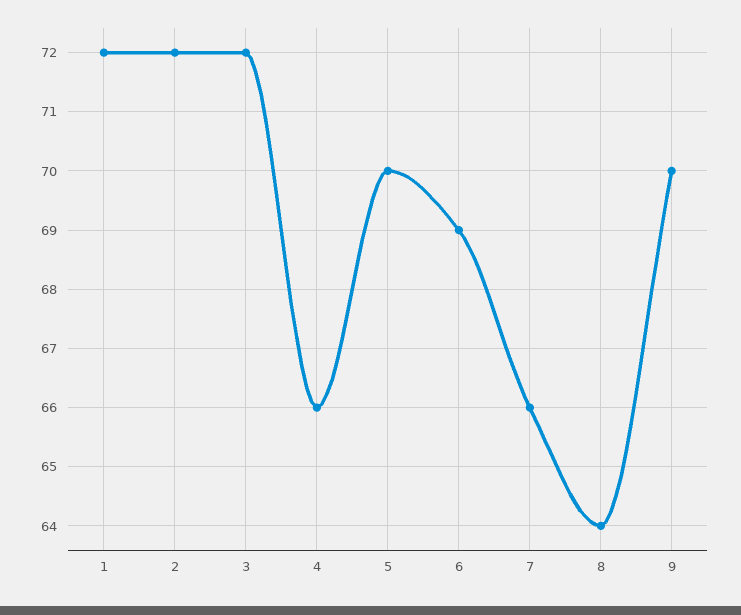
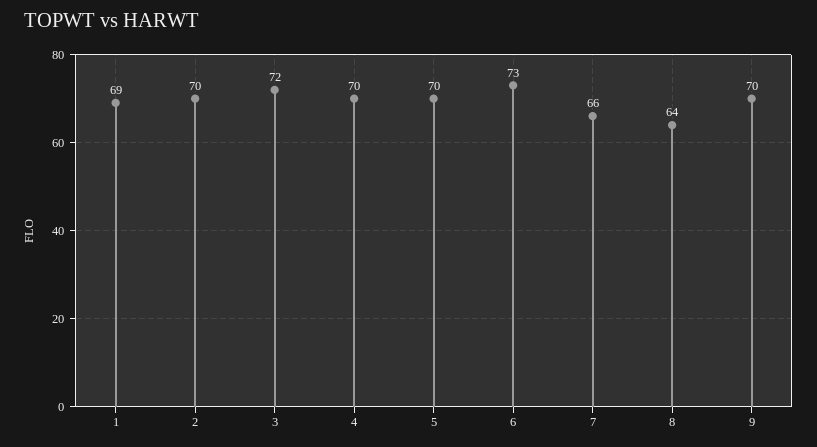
1: 72 -> 69
2: 72 -> 70
4: 66 -> 70
6: 69 -> 73

